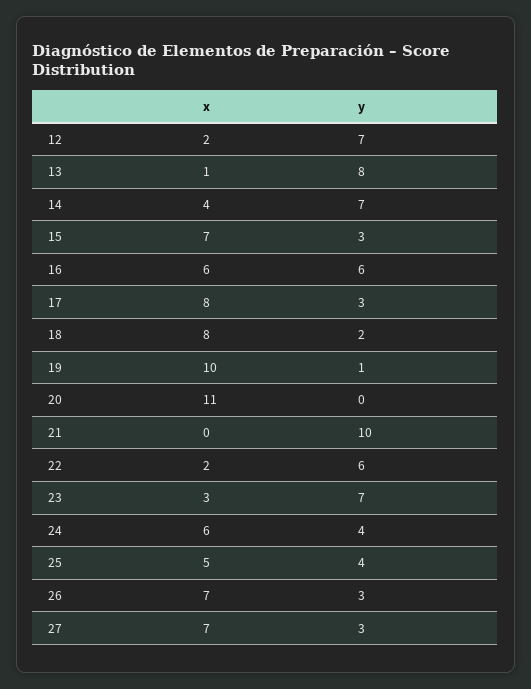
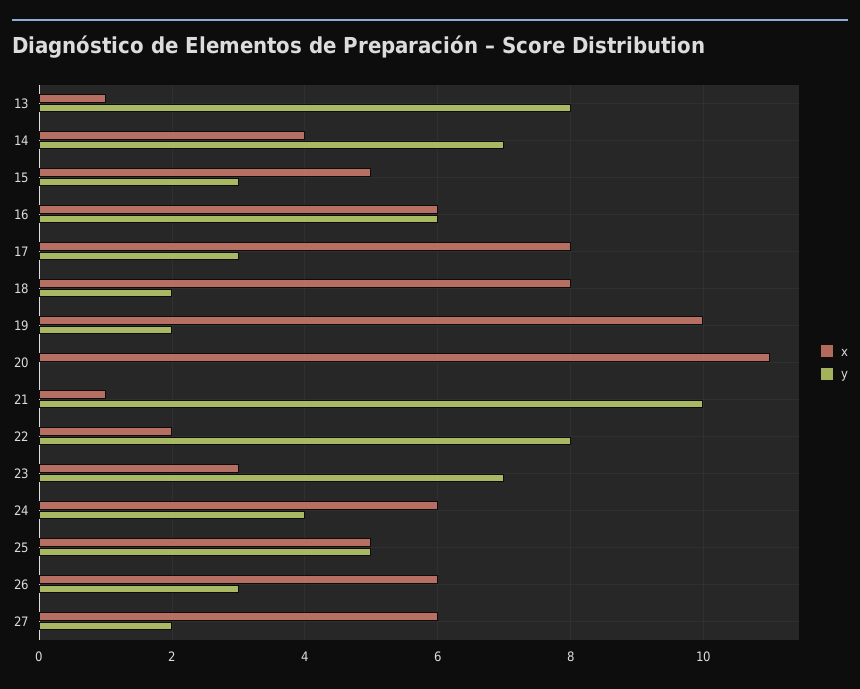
x, 12: 2 -> none
y, 12: 7 -> none
x, 15: 7 -> 5
y, 19: 1 -> 2
x, 21: 0 -> 1
y, 22: 6 -> 8
y, 25: 4 -> 5
x, 26: 7 -> 6
x, 27: 7 -> 6
y, 27: 3 -> 2

